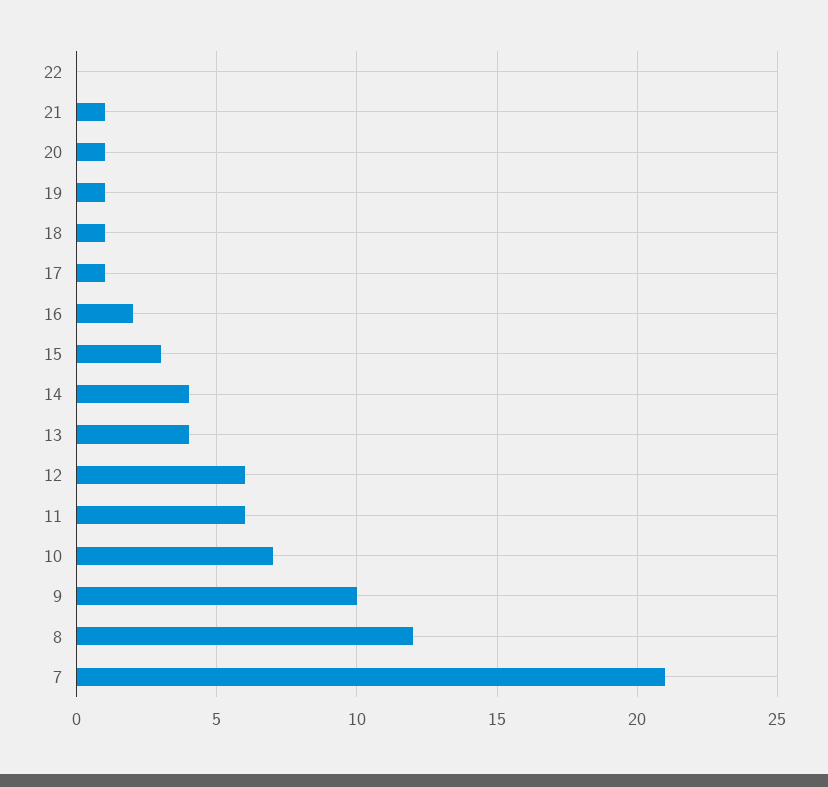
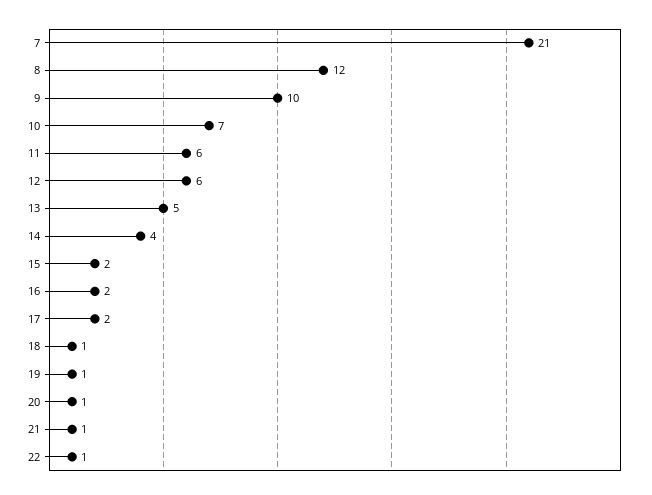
22: 0 -> 1
17: 1 -> 2
15: 3 -> 2
13: 4 -> 5

